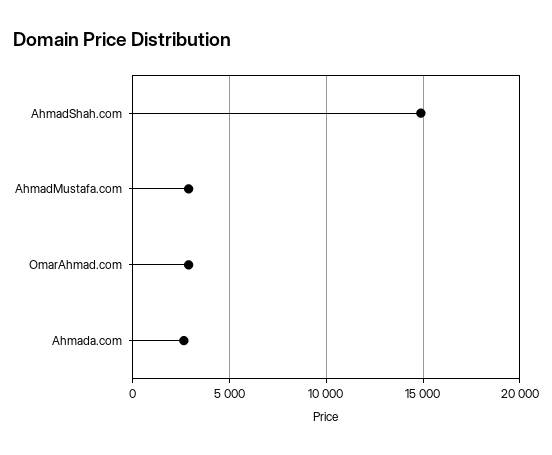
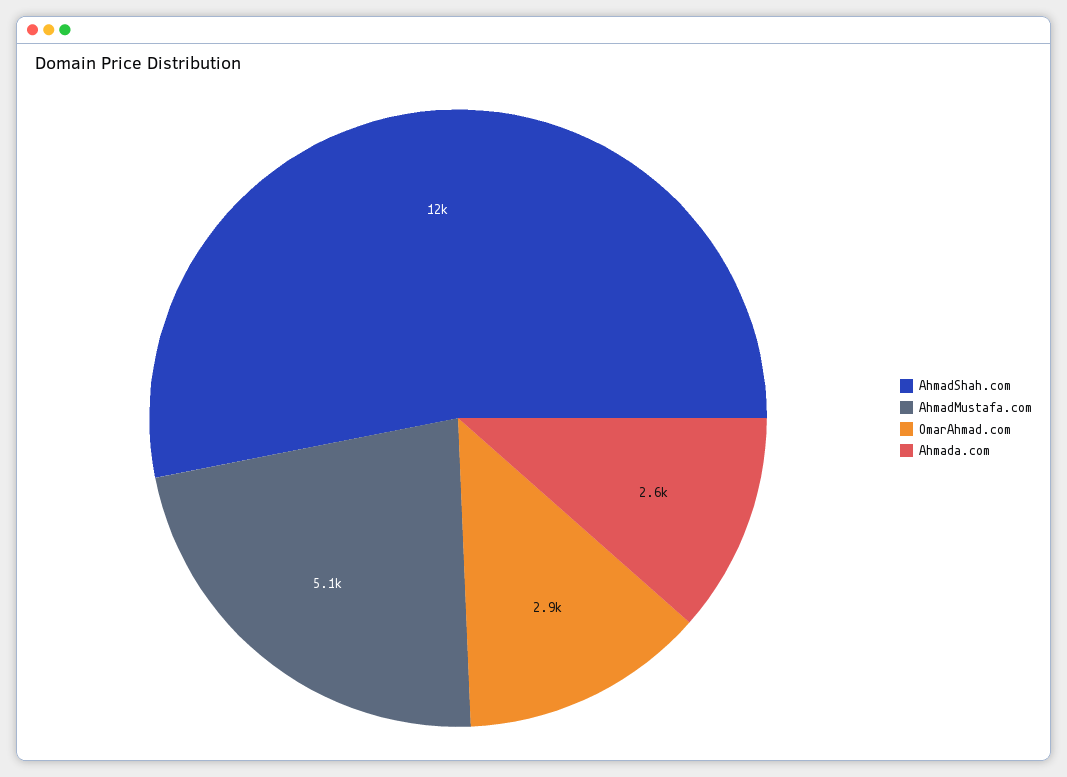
AhmadShah.com: 15000 -> 12000
AhmadMustafa.com: 3000 -> 5100

